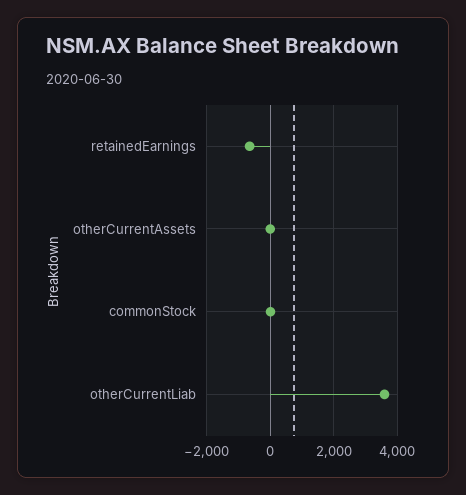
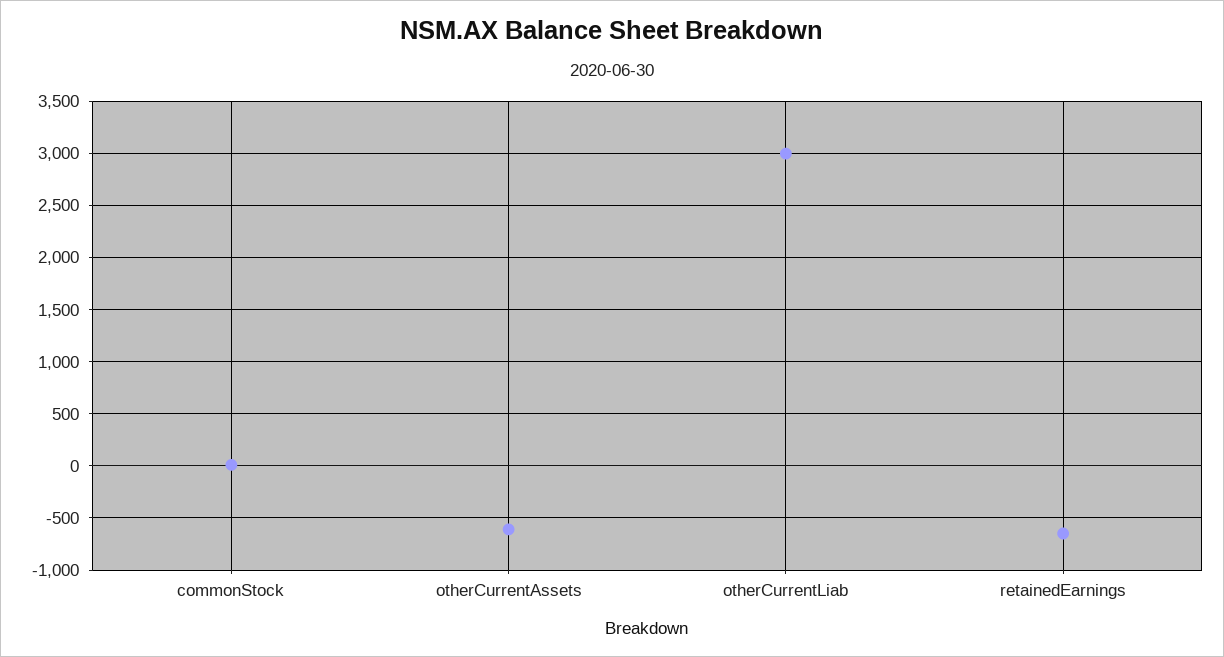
otherCurrentAssets: 0 -> -600
otherCurrentLiab: 3600 -> 3000

